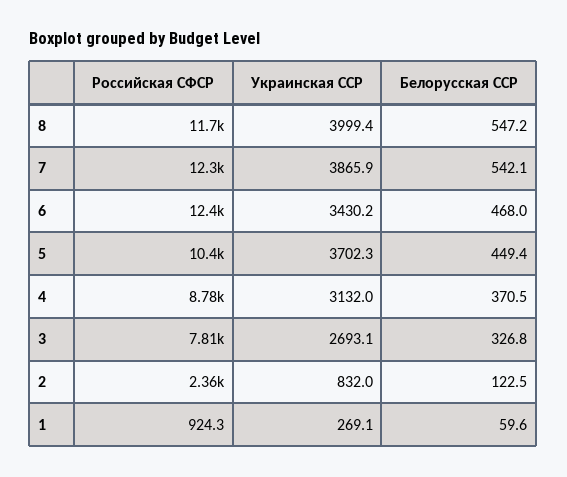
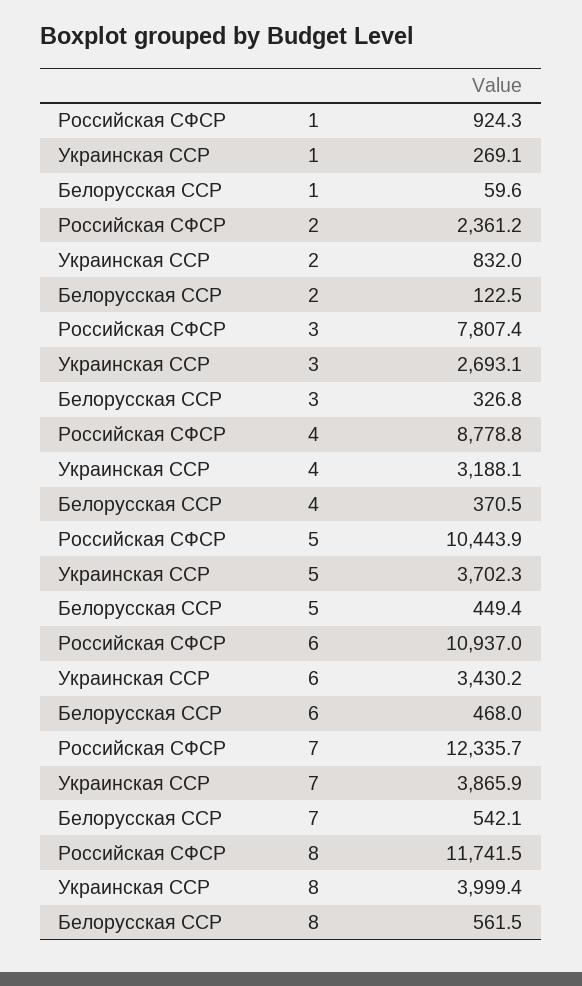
Белорусская ССР, 8: 547.2 -> 561.5
Российская СФСР, 6: 12400 -> 10937
Украинская ССР, 4: 3132 -> 3188.1

